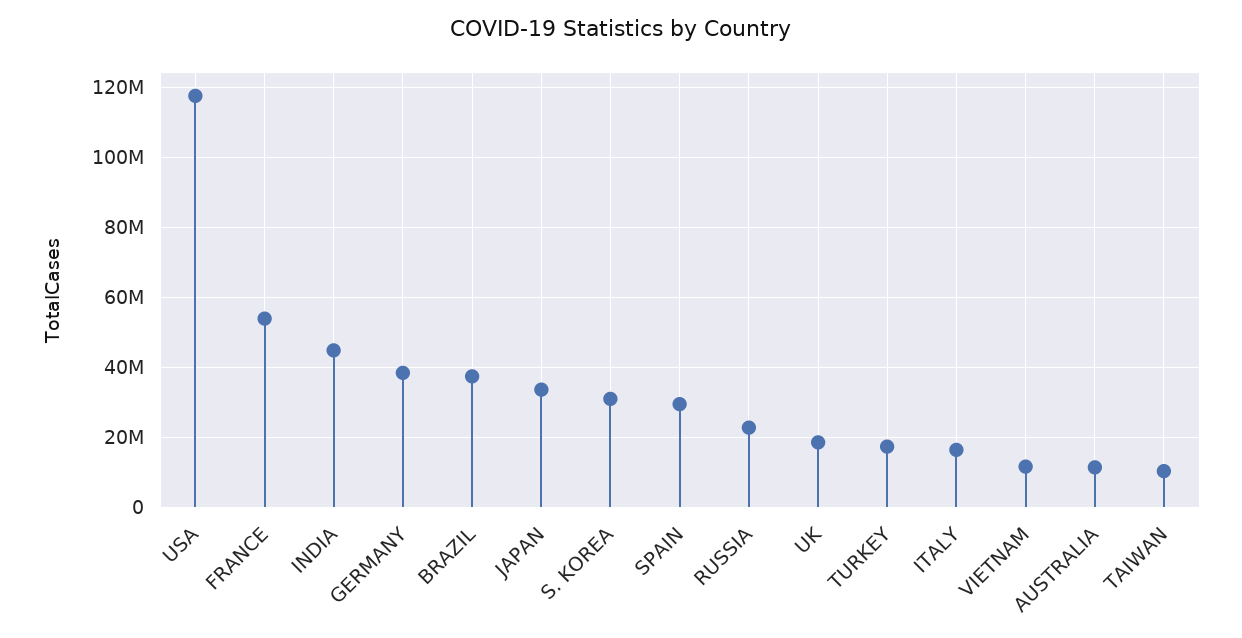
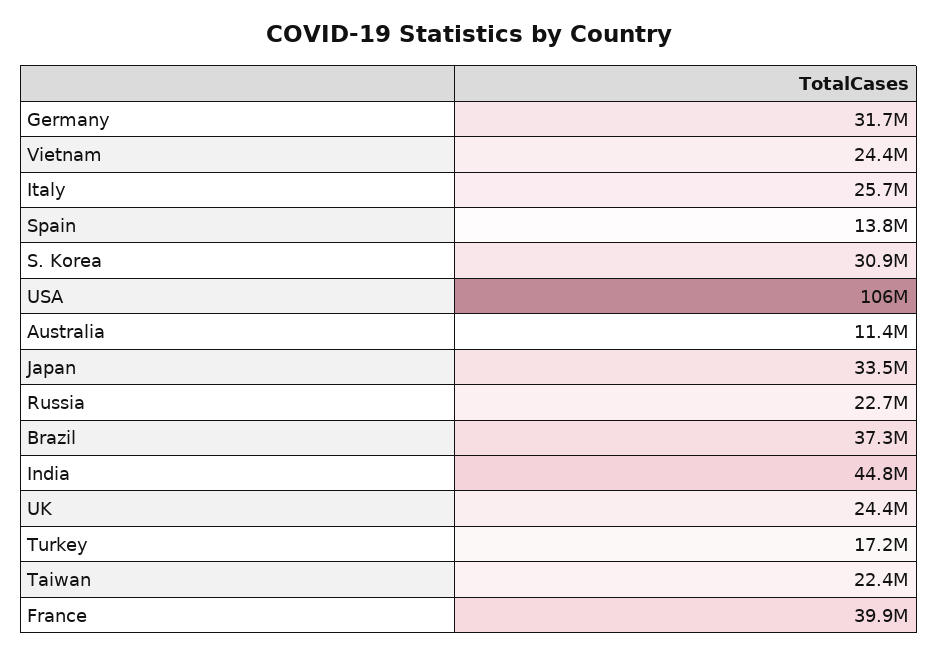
USA: 118000000 -> 106000000
FRANCE: 54000000 -> 39900000
GERMANY: 38000000 -> 31700000
SPAIN: 30000000 -> 13800000
UK: 18000000 -> 24400000
ITALY: 16000000 -> 25700000
VIETNAM: 12000000 -> 24400000
TAIWAN: 10000000 -> 22400000

